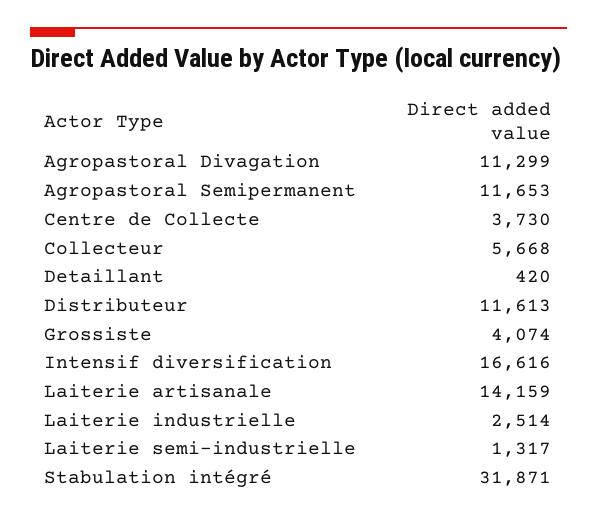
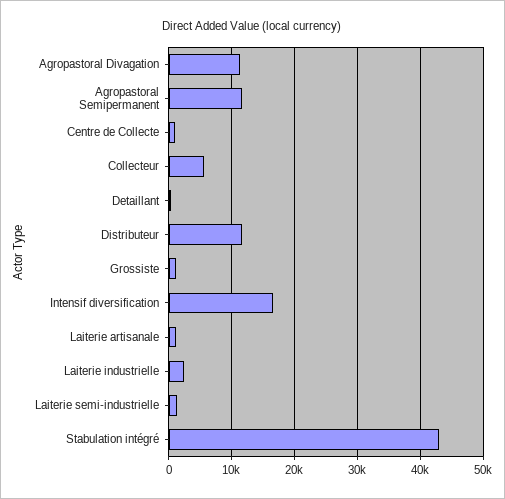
Centre de Collecte: 3730 -> 1000
Grossiste: 4074 -> 1000
Laiterie artisanale: 14159 -> 1000
Stabulation intégré: 31871 -> 43000

